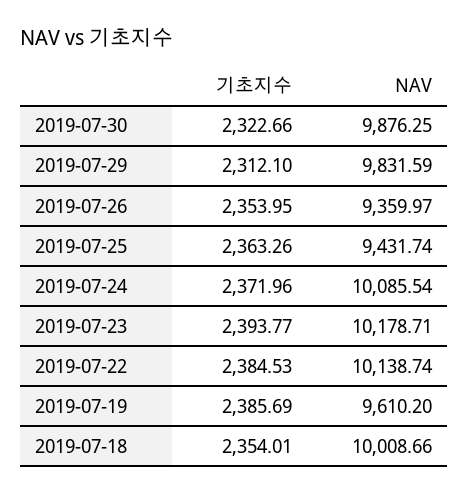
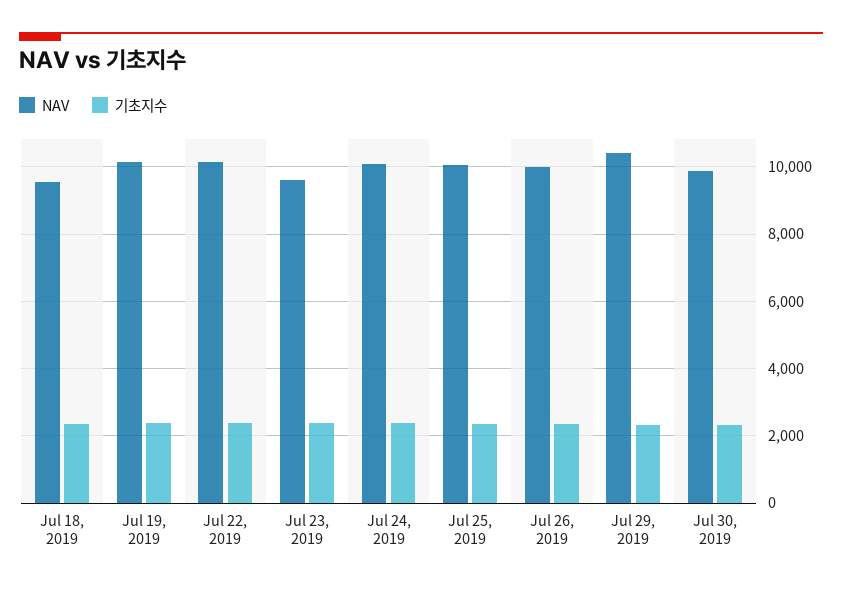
NAV, 2019-07-29: 9831.59 -> 10400
NAV, 2019-07-26: 9359.97 -> 10000
NAV, 2019-07-25: 9431.74 -> 10000
NAV, 2019-07-23: 10178.71 -> 9600
NAV, 2019-07-19: 9610.2 -> 10200
NAV, 2019-07-18: 10008.66 -> 9600

